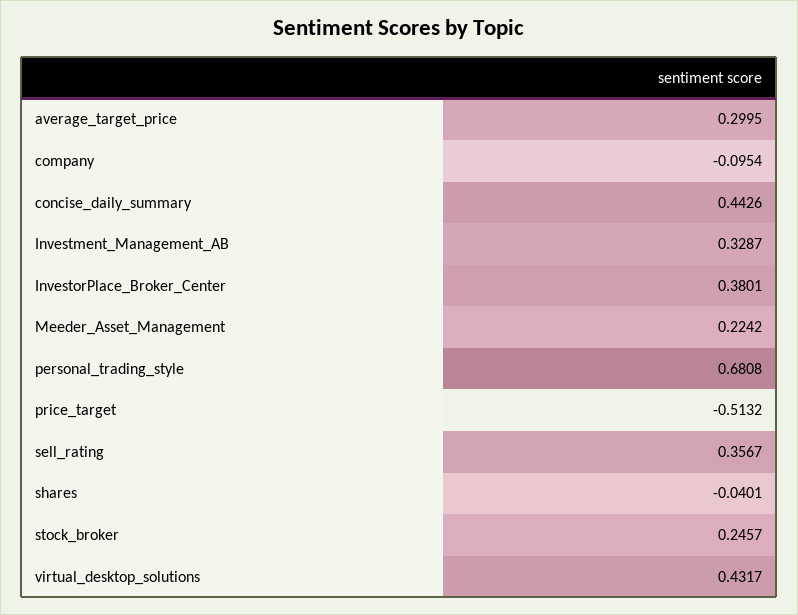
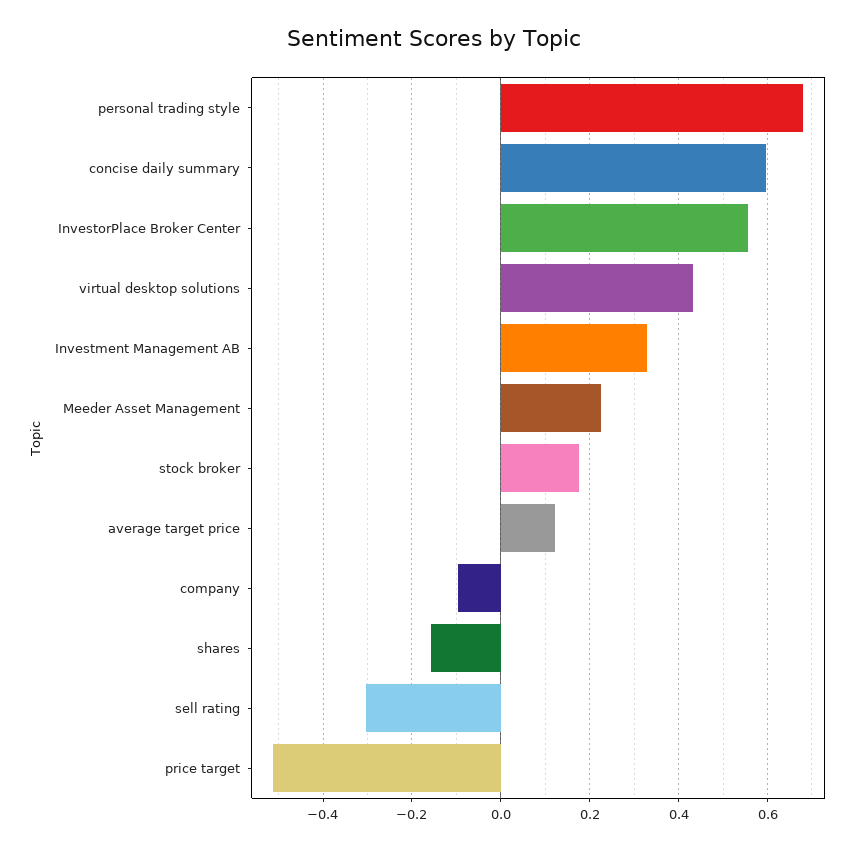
average_target_price: 0.2995 -> 0.12
concise_daily_summary: 0.4426 -> 0.6
InvestorPlace_Broker_Center: 0.3801 -> 0.56
sell_rating: 0.3567 -> -0.3
shares: -0.0401 -> -0.16
stock_broker: 0.2457 -> 0.18

